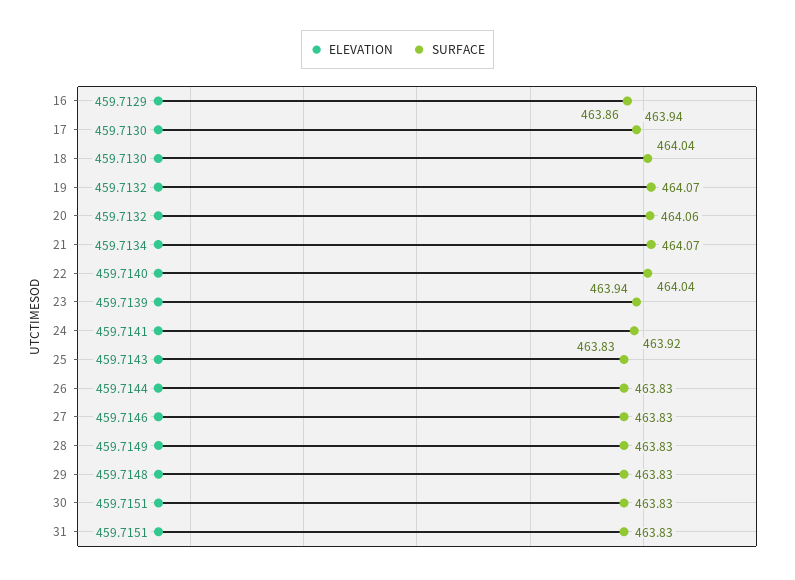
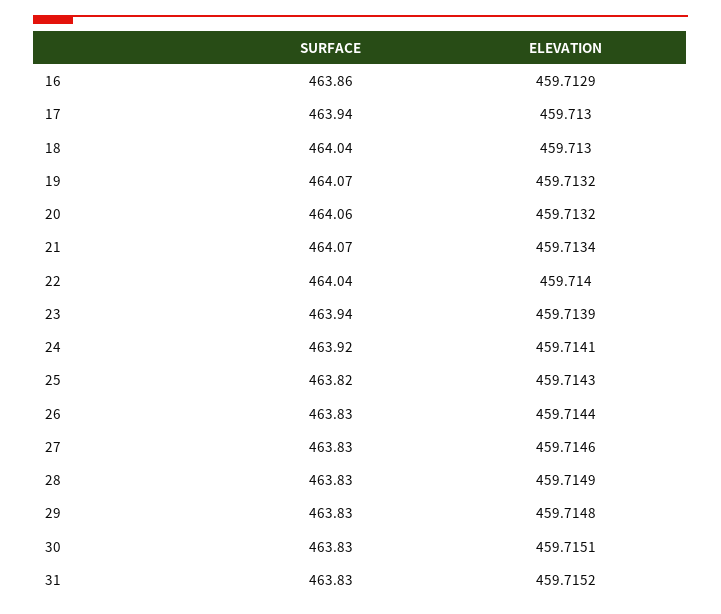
SURFACE, 25: 463.83 -> 463.82
ELEVATION, 31: 459.7151 -> 459.7152

